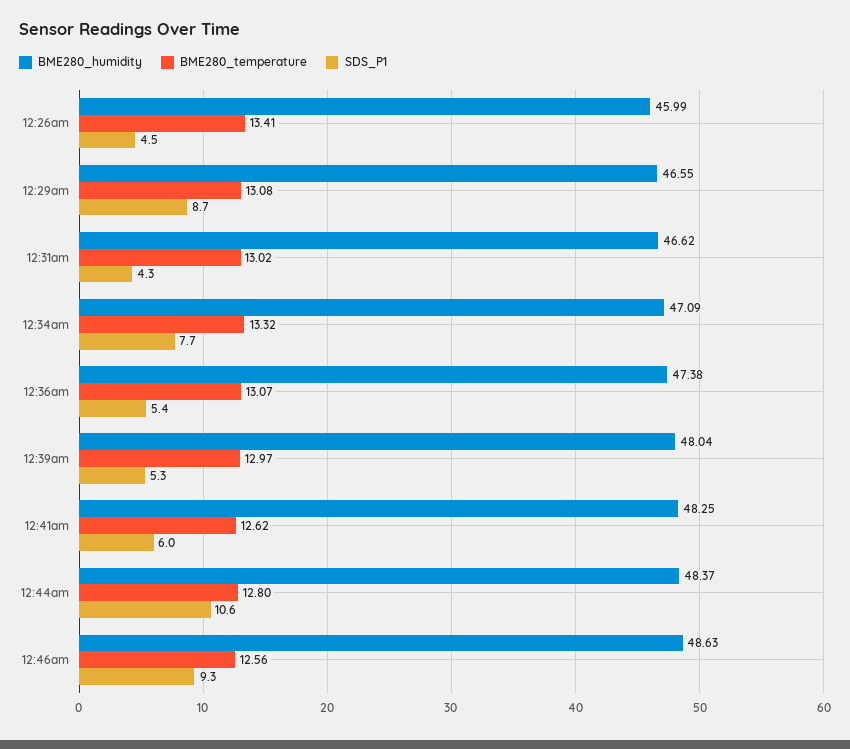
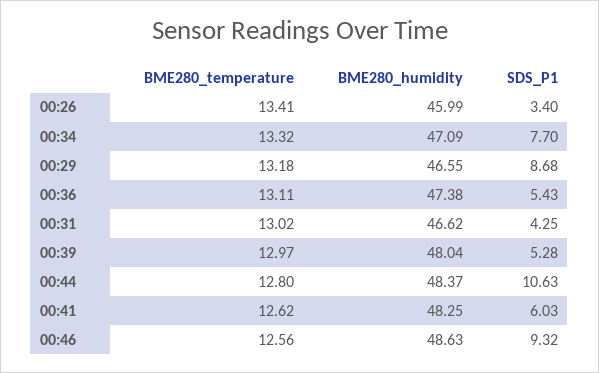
SDS_P1, 12:26am: 4.5 -> 3.4
BME280_temperature, 12:29am: 13.08 -> 13.18
BME280_temperature, 12:36am: 13.07 -> 13.11

